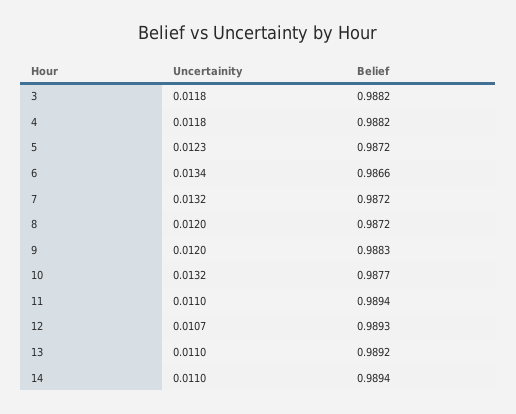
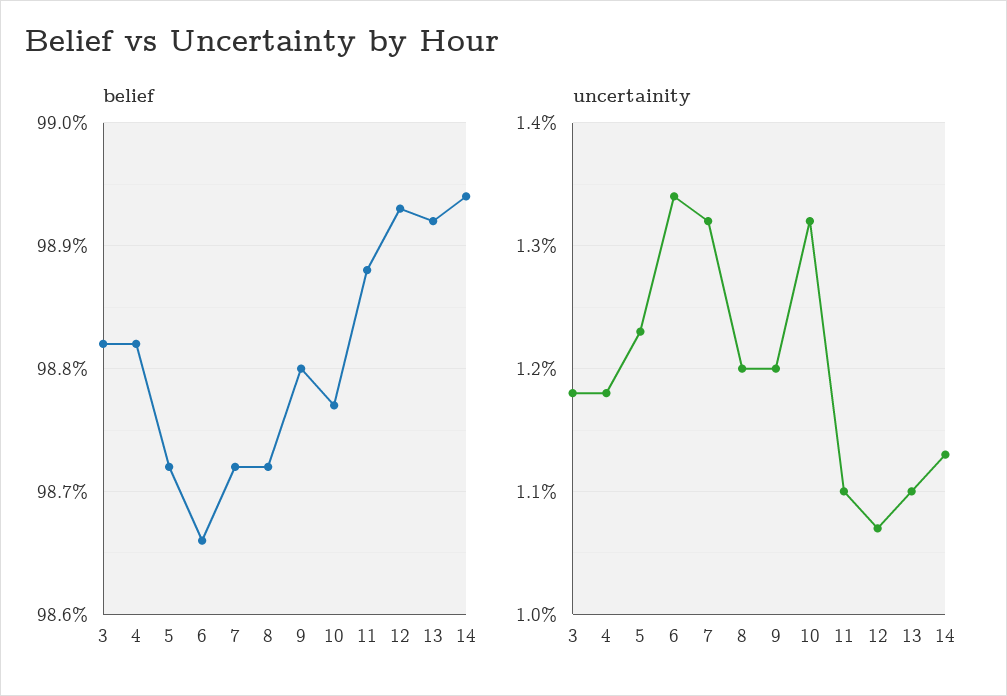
Belief, 9: 0.9883 -> 0.988
Belief, 11: 0.9894 -> 0.9888
Uncertainity, 14: 0.011 -> 0.0113

